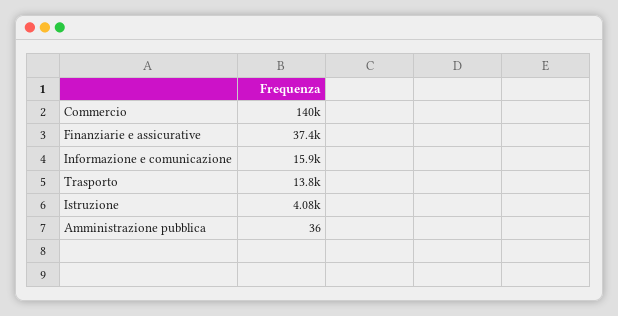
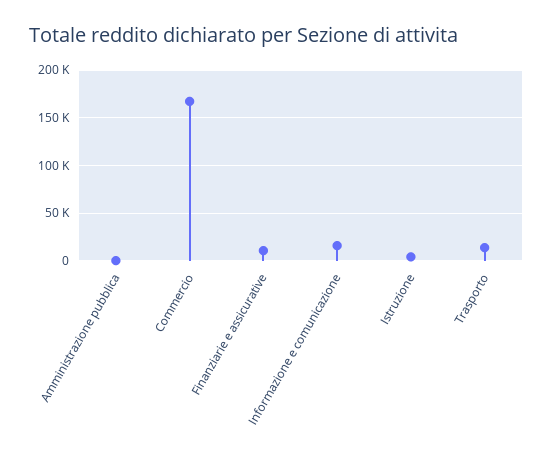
Commercio: 140000 -> 170000
Finanziarie e assicurative: 37400 -> 10000

